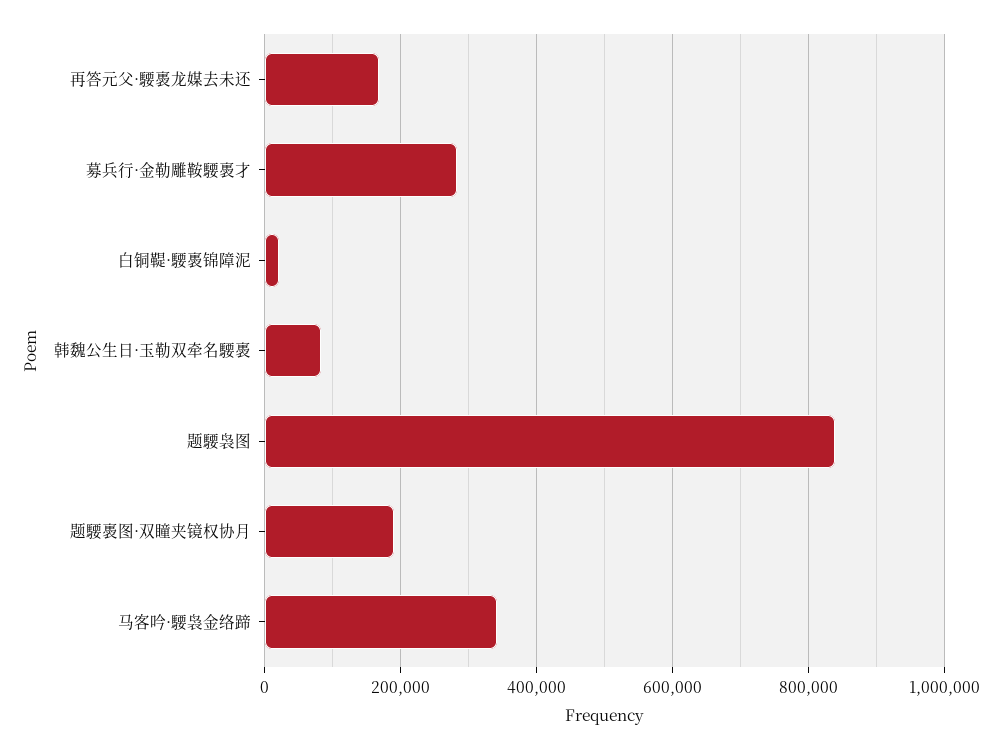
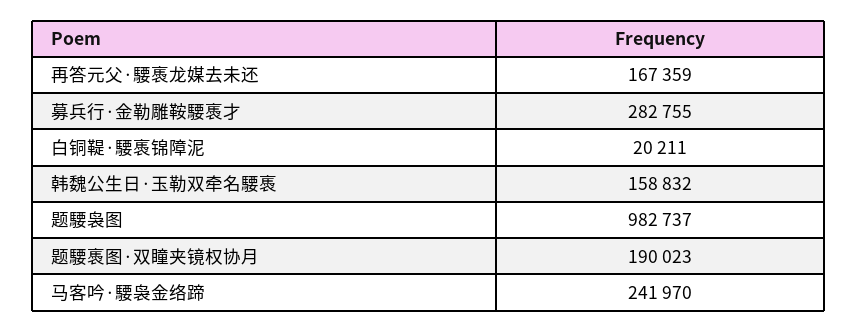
韩魏公生日·玉勒双牵名騕褭: 80000 -> 158832
题騕袅图: 840000 -> 982737
马客吟·騕袅金络蹄: 340000 -> 241970

